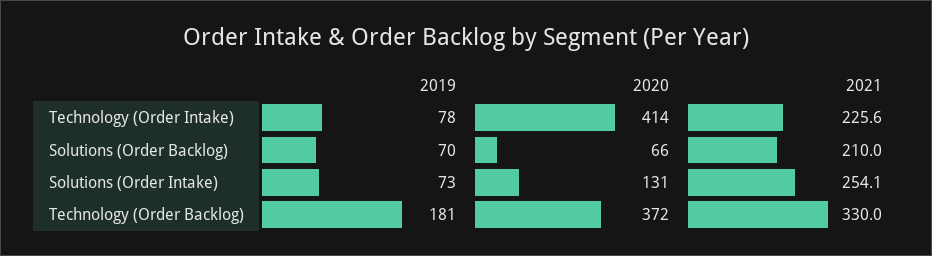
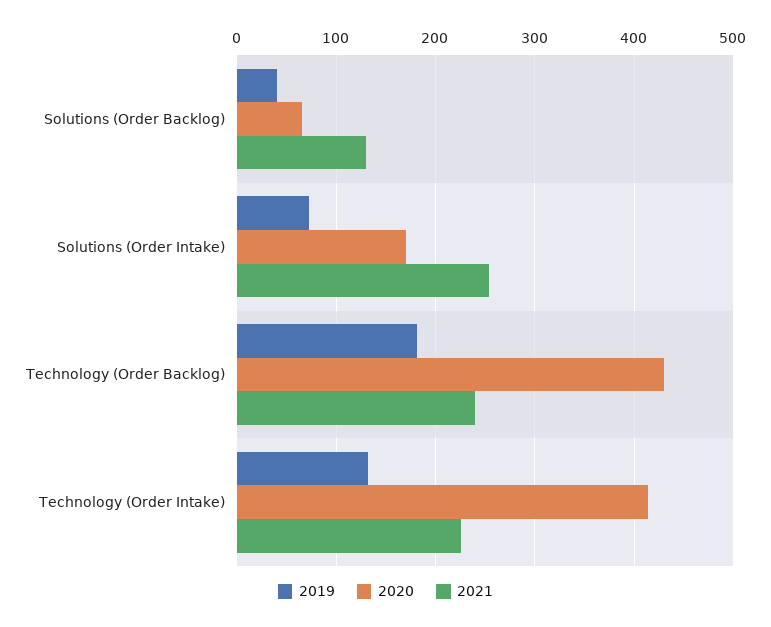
2019, Technology (Order Intake): 78 -> 130
2019, Solutions (Order Backlog): 70 -> 40
2021, Solutions (Order Backlog): 210 -> 130
2020, Solutions (Order Intake): 131 -> 170
2020, Technology (Order Backlog): 372 -> 430
2021, Technology (Order Backlog): 330 -> 240

